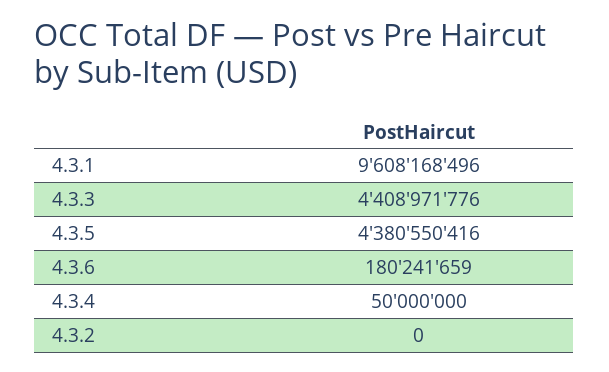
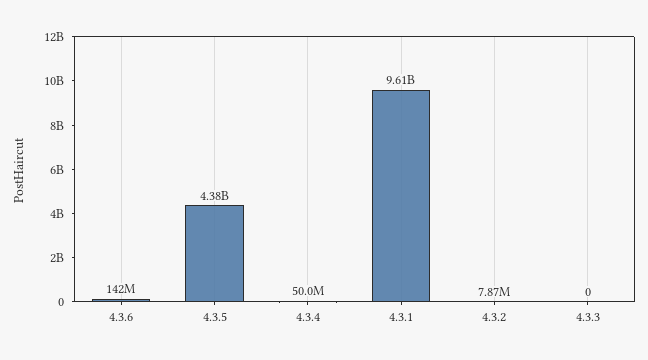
4.3.3: 4408971776 -> 0
4.3.6: 180241659 -> 142000000
4.3.2: 0 -> 7870000

